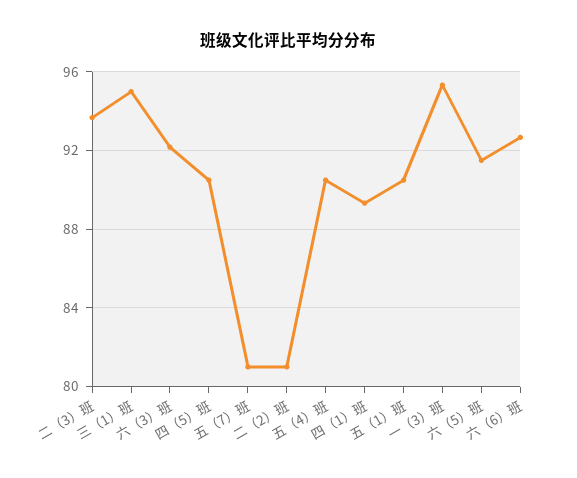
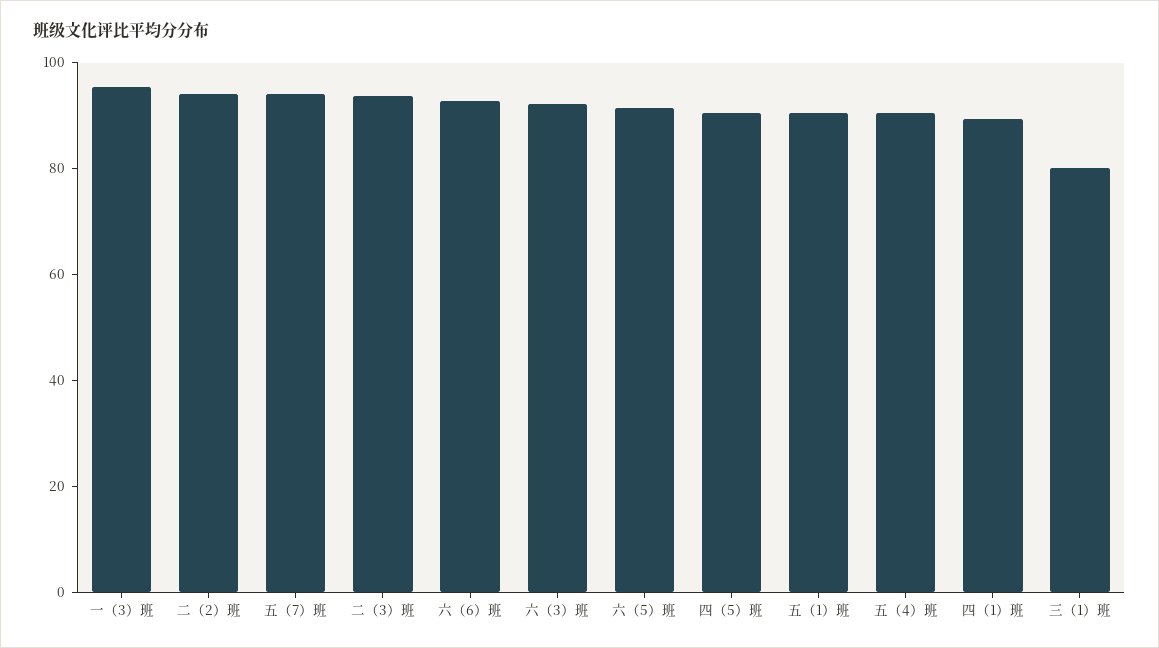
三（1）班: 95 -> 80
五（7）班: 81 -> 95
二（2）班: 81 -> 95

